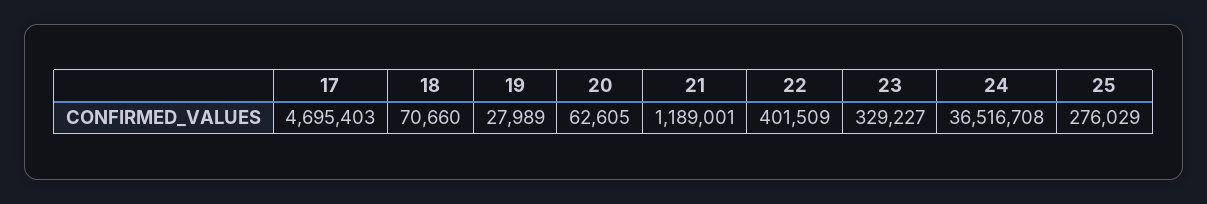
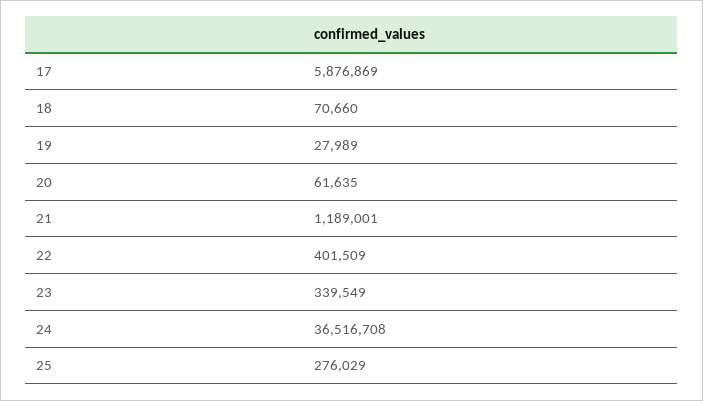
17: 4695403 -> 5876869
20: 62605 -> 61635
23: 329227 -> 339549

